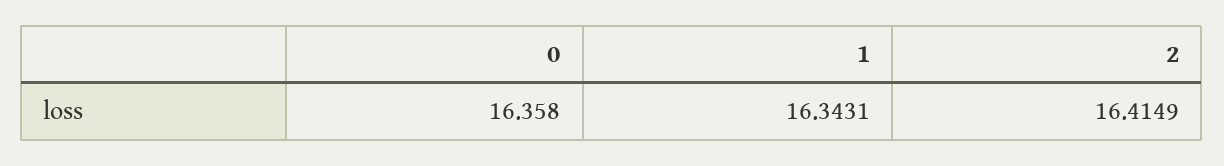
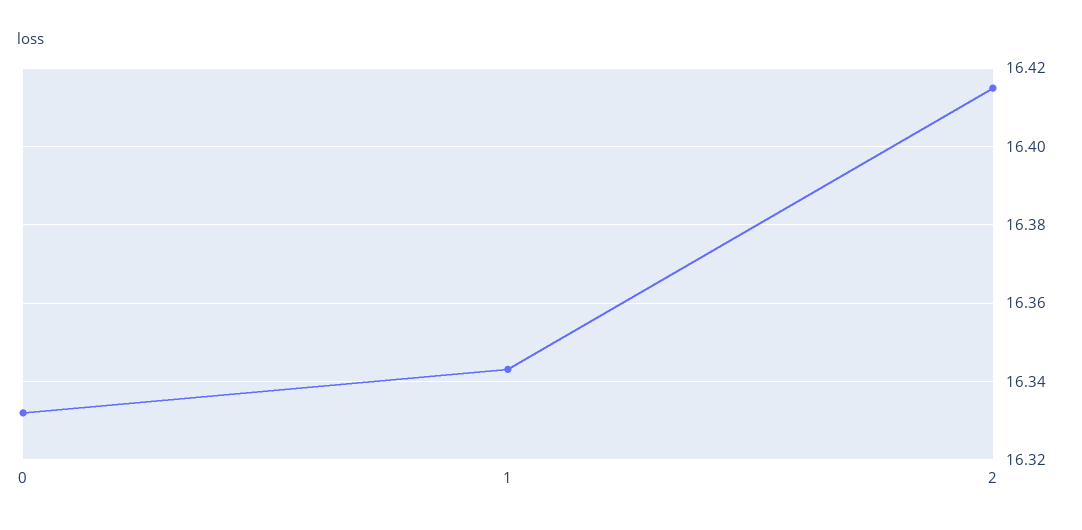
0: 16.358 -> 16.332

